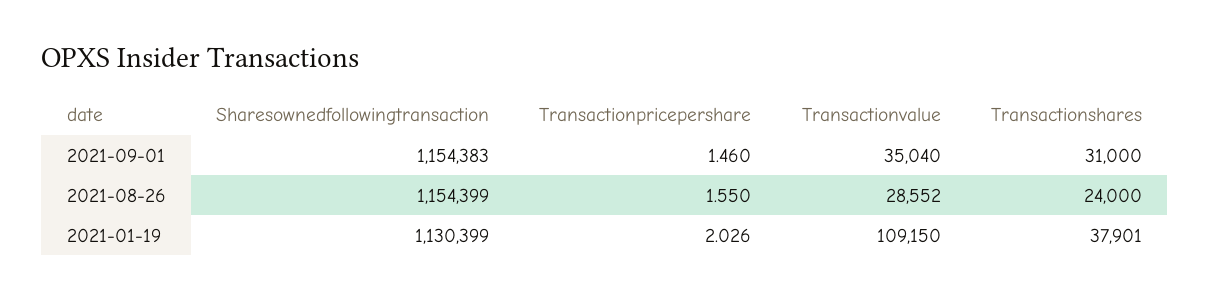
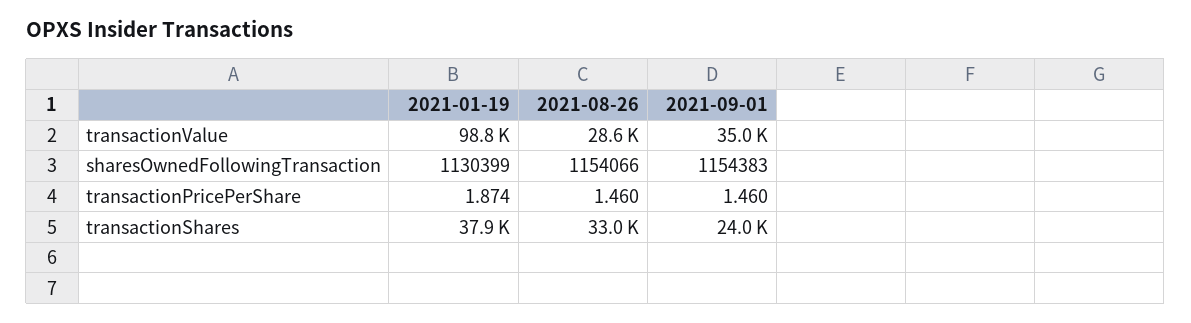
Transactionshares, 2021-09-01: 31000 -> 24000
Sharesownedfollowingtransaction, 2021-08-26: 1154399 -> 1154066
Transactionpricepershare, 2021-08-26: 1.55 -> 1.46
Transactionshares, 2021-08-26: 24000 -> 33000
Transactionpricepershare, 2021-01-19: 2.026 -> 1.874
Transactionvalue, 2021-01-19: 109150 -> 98800

